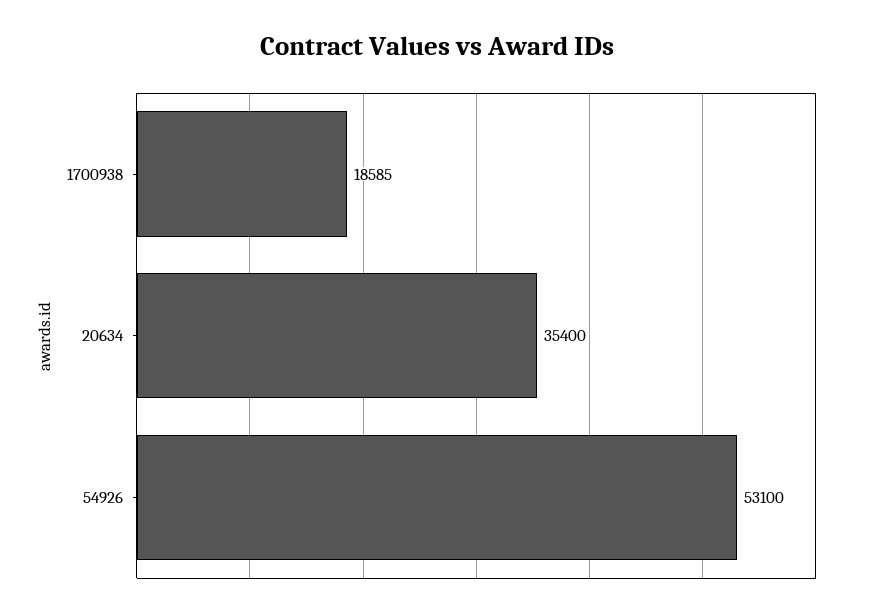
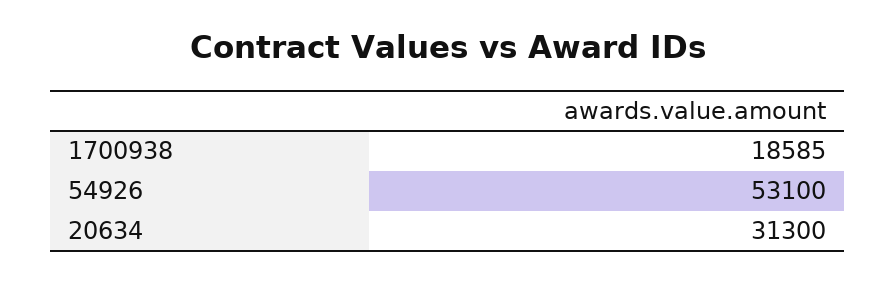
20634: 35400 -> 31300

